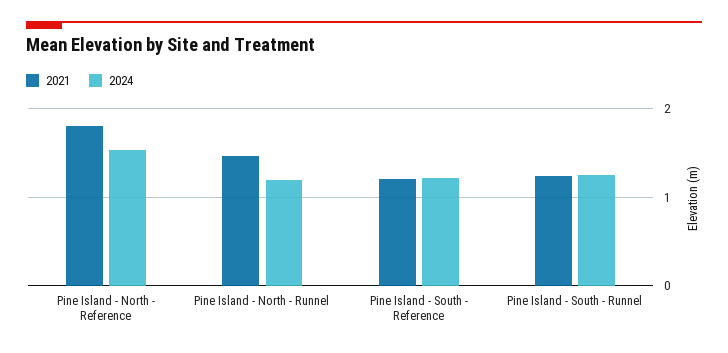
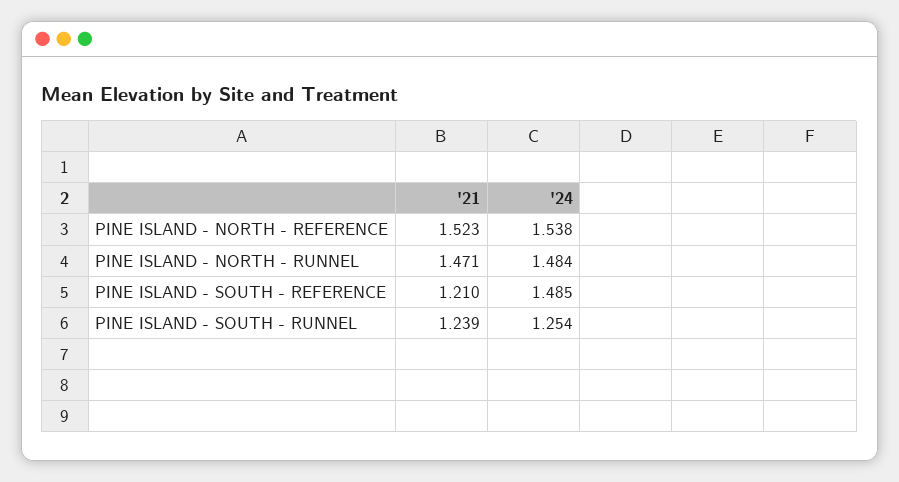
2021, Pine Island - North - Reference: 1.8 -> 1.523
2024, Pine Island - North - Runnel: 1.2 -> 1.484
2024, Pine Island - South - Reference: 1.2 -> 1.485

